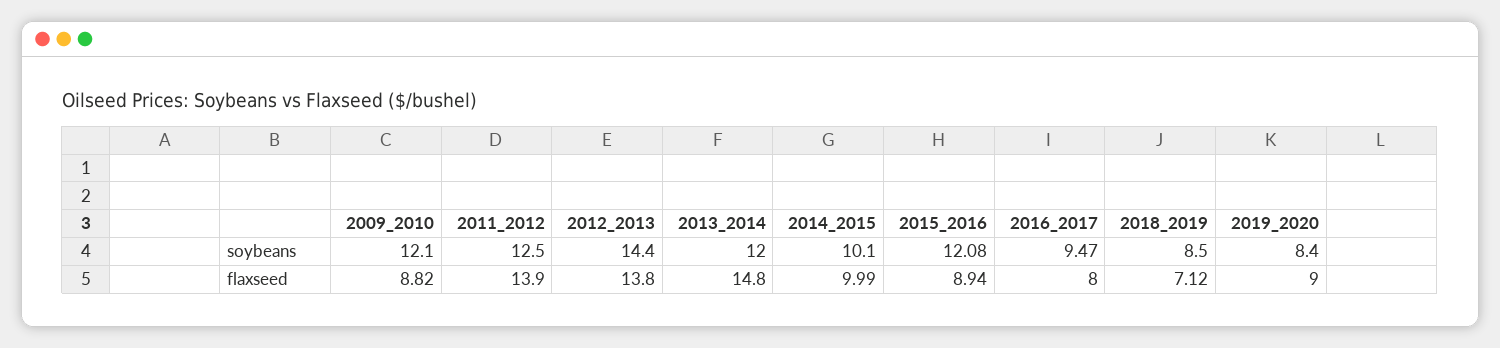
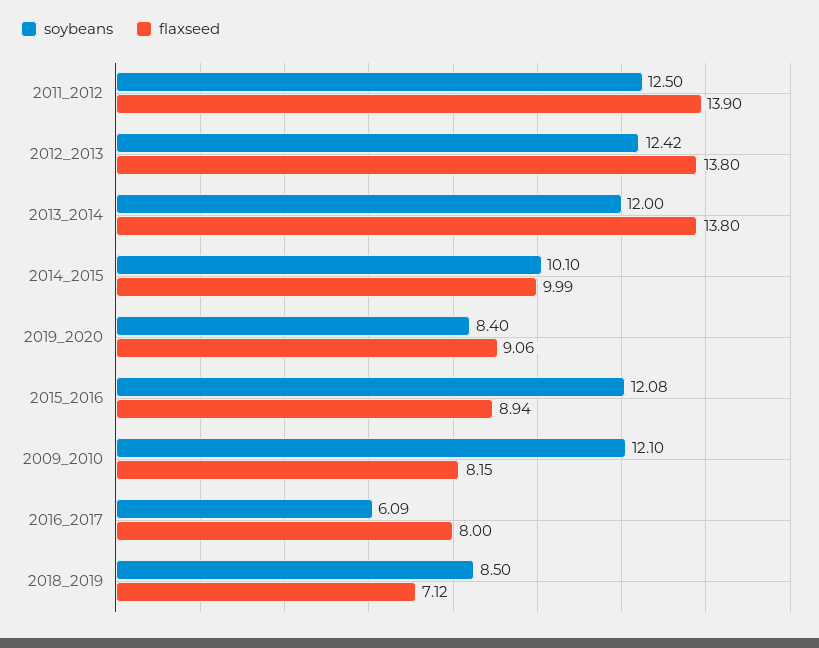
soybeans, 2012_2013: 14.4 -> 12.42
soybeans, 2016_2017: 9.47 -> 6.09
flaxseed, 2009_2010: 8.82 -> 8.15
flaxseed, 2013_2014: 14.8 -> 13.8
flaxseed, 2019_2020: 9 -> 9.06

